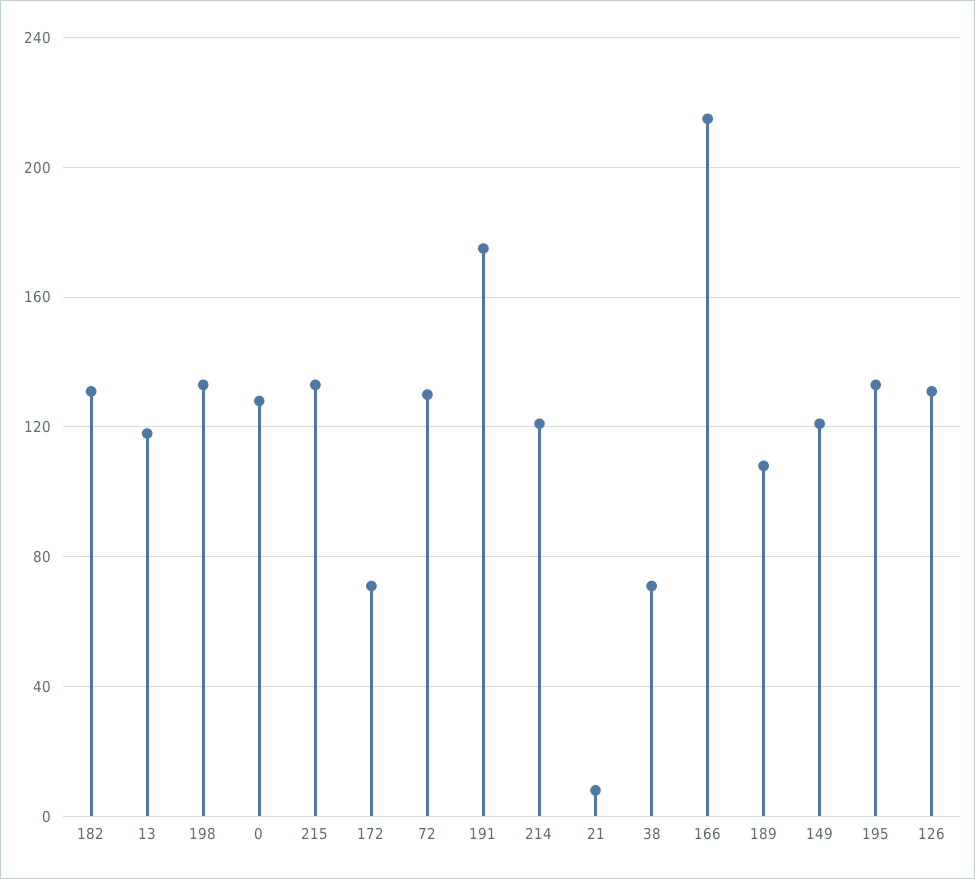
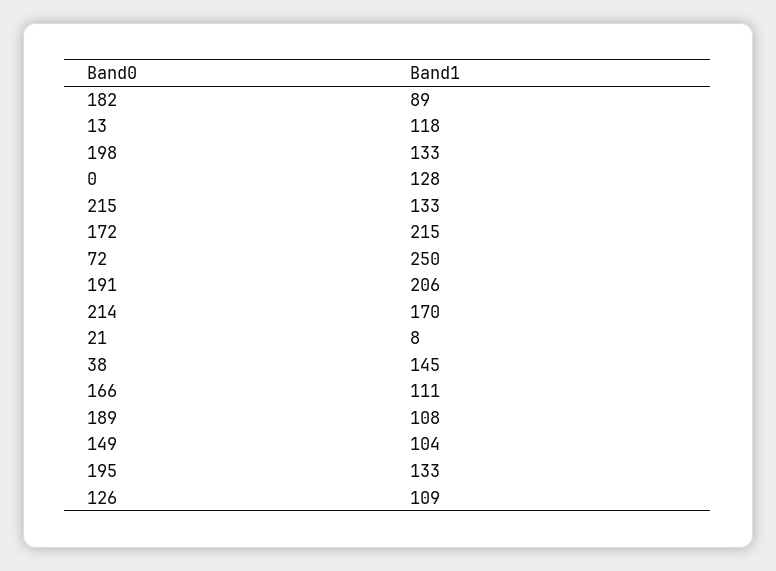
182: 130 -> 89
172: 70 -> 215
72: 130 -> 250
191: 175 -> 206
214: 120 -> 170
38: 70 -> 145
166: 215 -> 111
149: 120 -> 104
126: 130 -> 109

